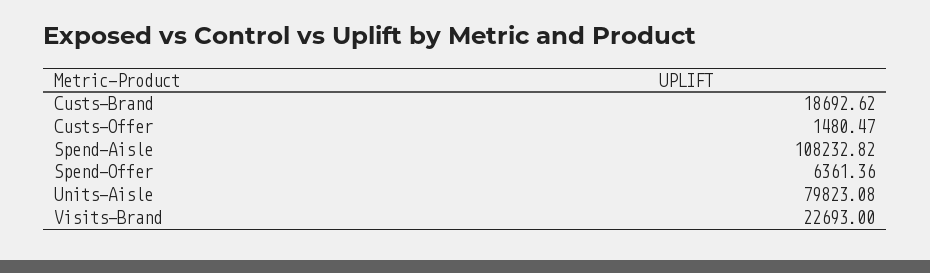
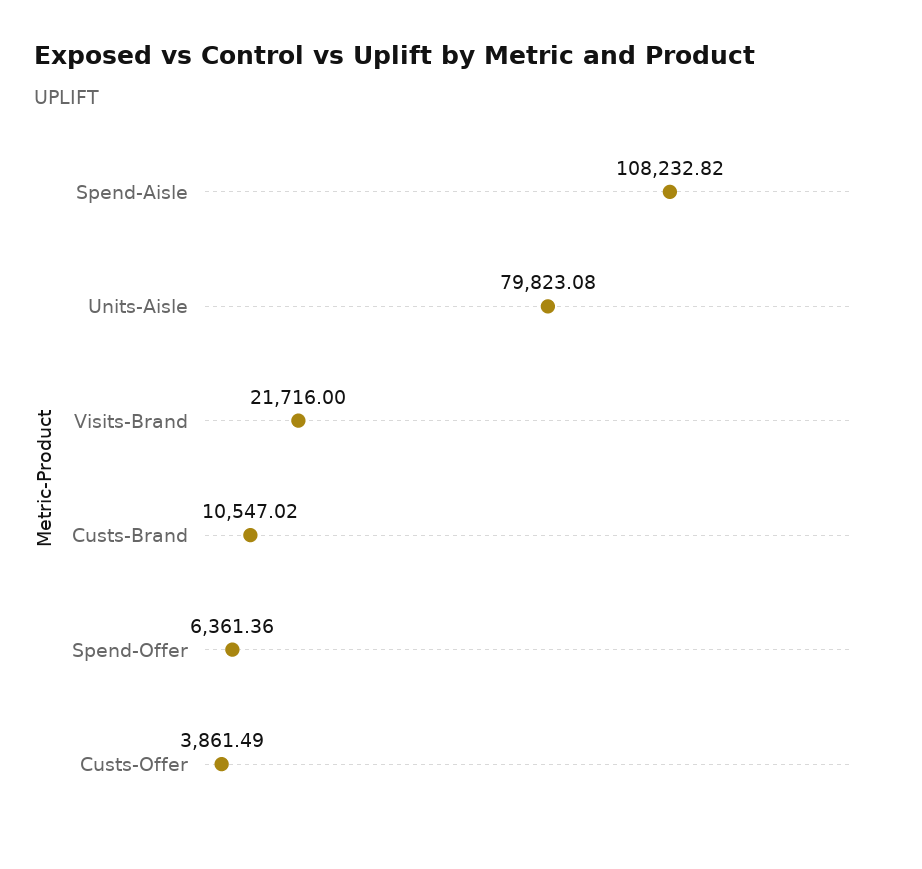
Custs-Brand: 18692.62 -> 10547.02
Custs-Offer: 1480.47 -> 3861.49
Visits-Brand: 22693 -> 21716

